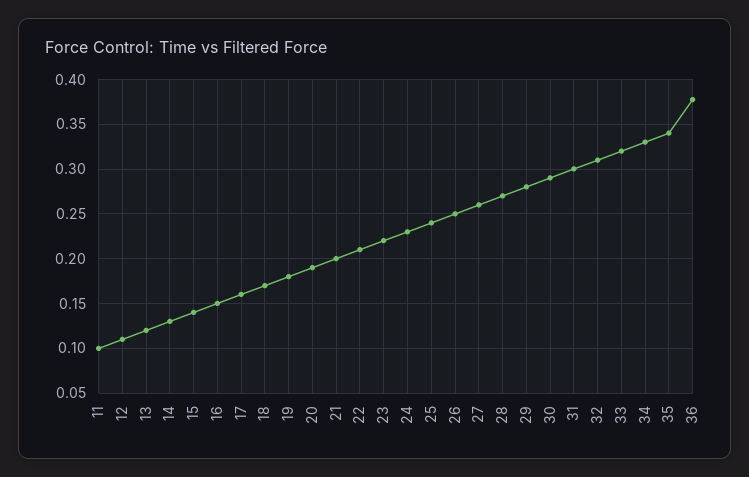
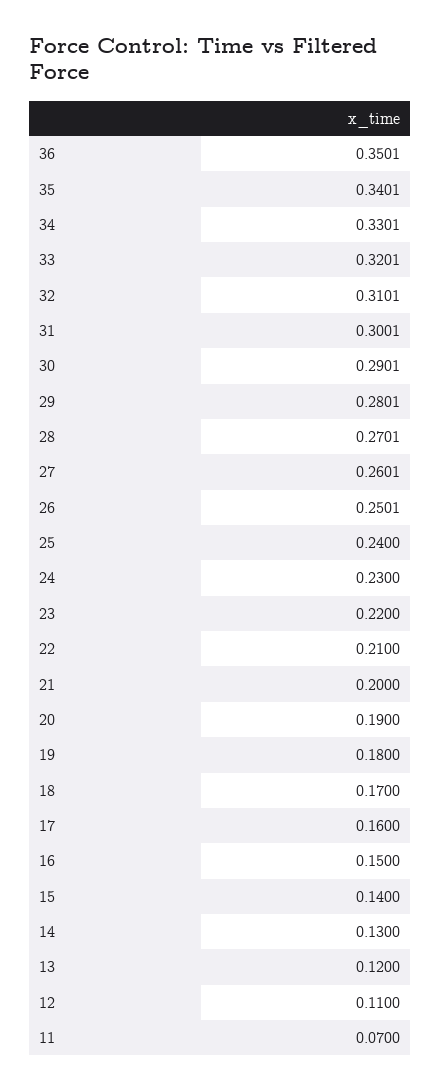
11: 0.1 -> 0.07
36: 0.38 -> 0.3501

